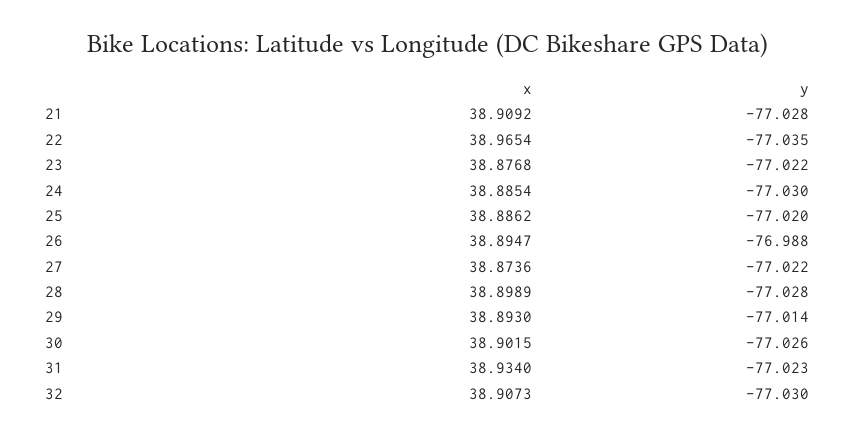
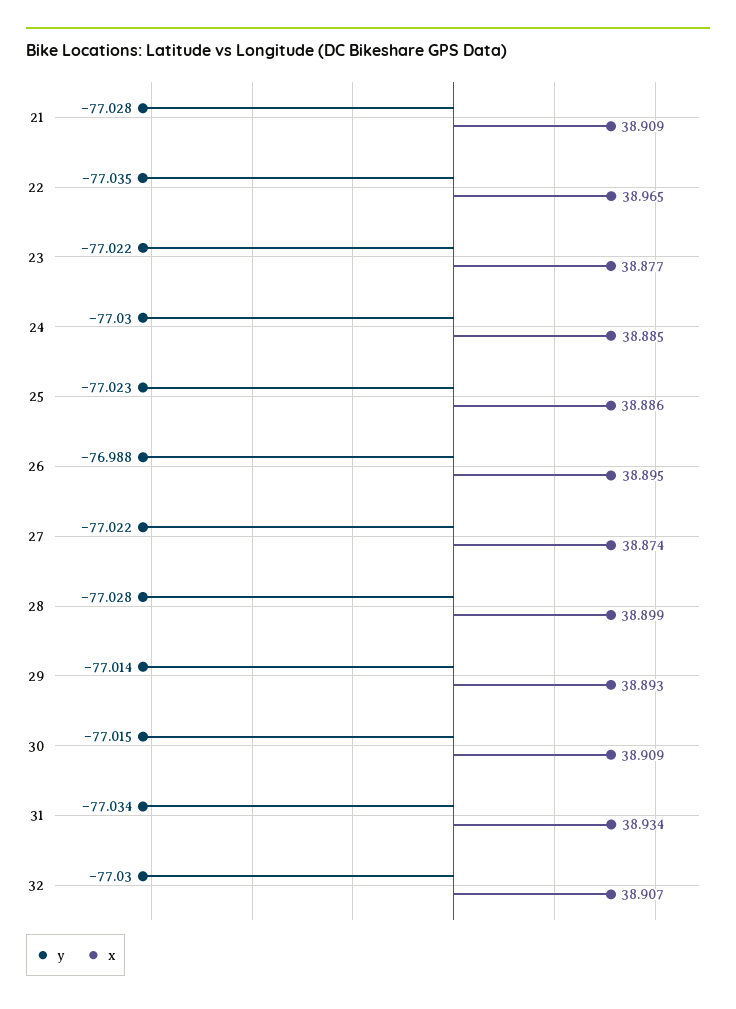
y, 25: -77.02 -> -77.023
x, 30: 38.9015 -> 38.909
y, 30: -77.026 -> -77.015
y, 31: -77.023 -> -77.034

